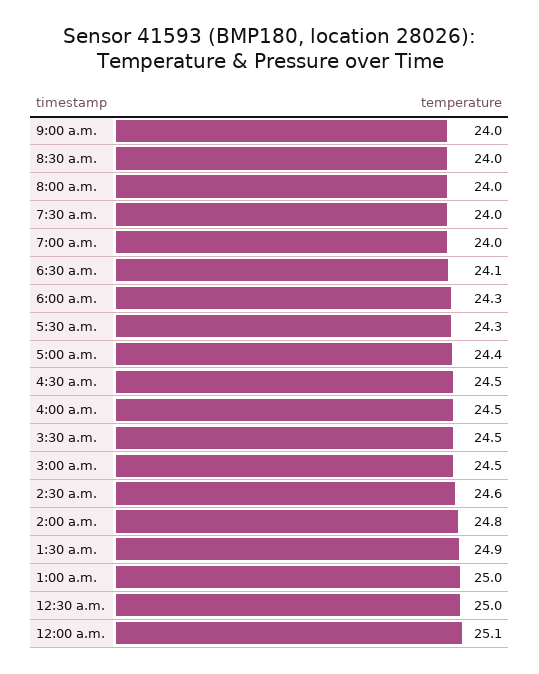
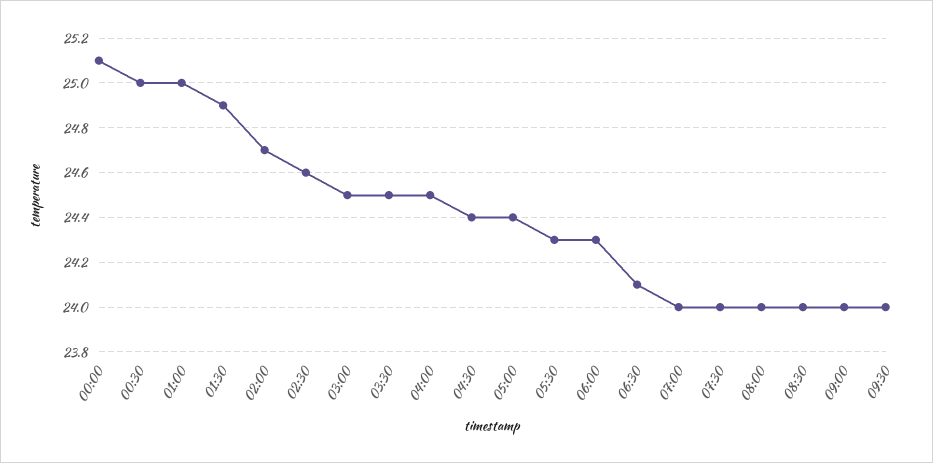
4:30 a.m.: 24.5 -> 24.4
2:00 a.m.: 24.8 -> 24.7
09:30: none -> 24

